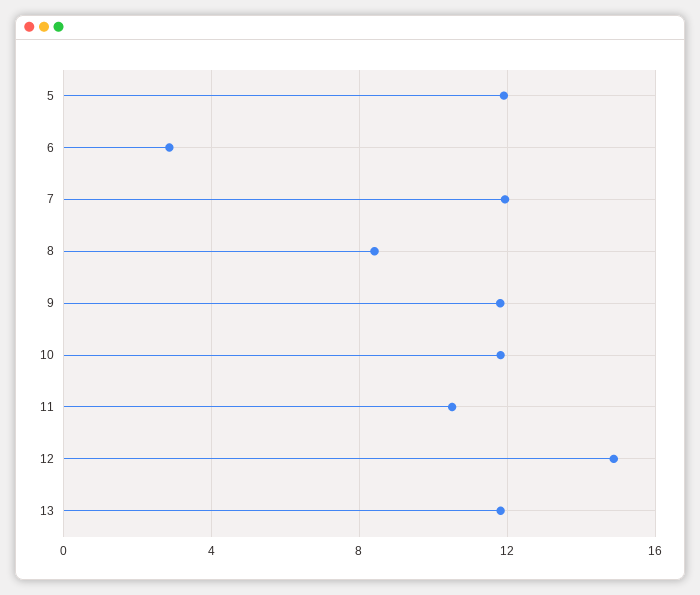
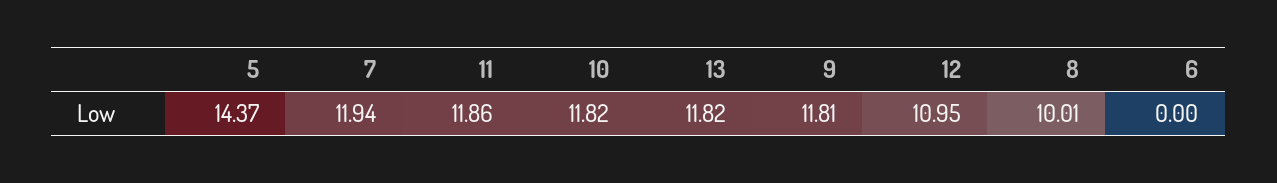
5: 12 -> 14.37
6: 3 -> 0
8: 8.5 -> 10.01
11: 10.5 -> 11.86
12: 15 -> 10.95

